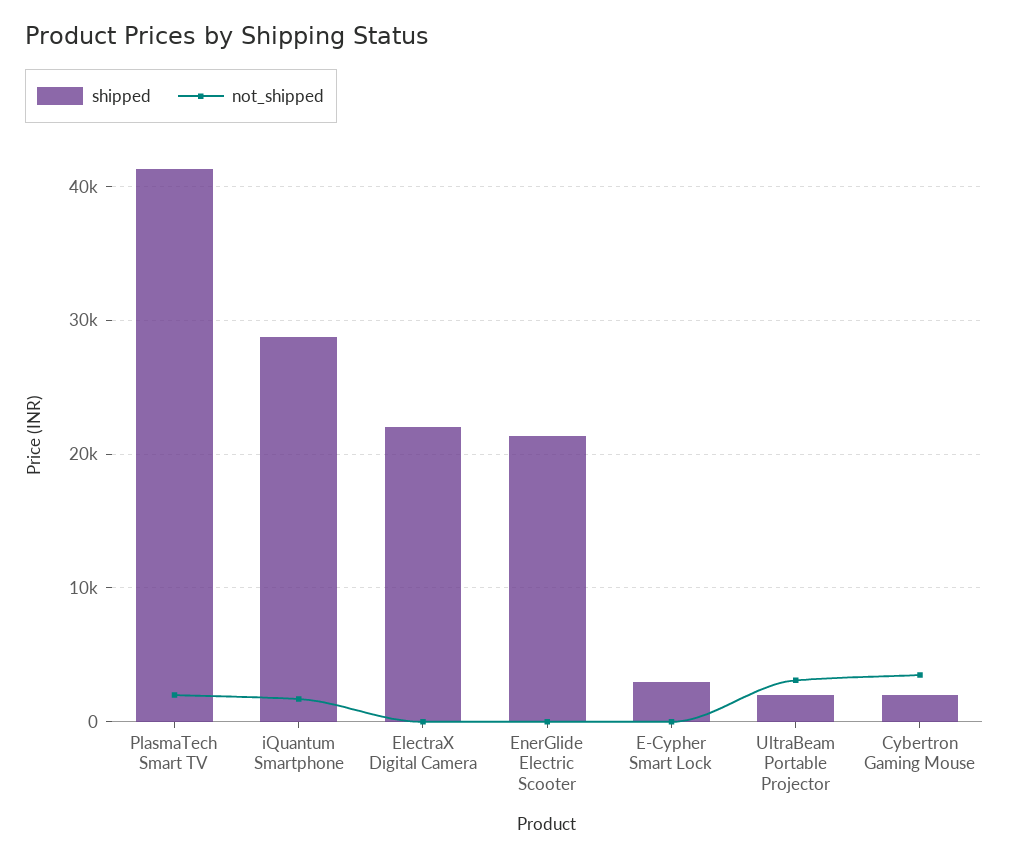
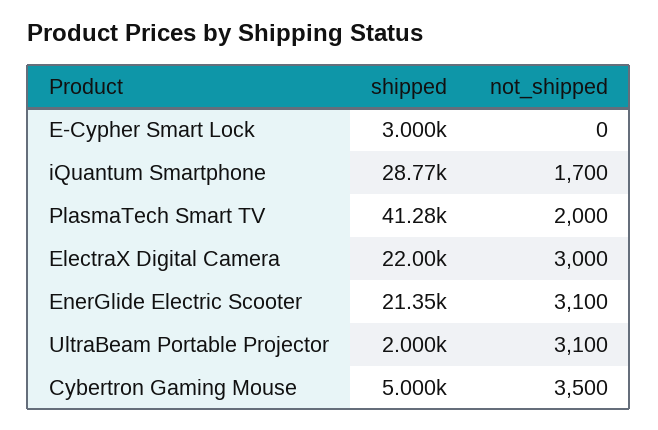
not_shipped, ElectraX Digital Camera: 0 -> 3000
not_shipped, EnerGlide Electric Scooter: 0 -> 3100
shipped, Cybertron Gaming Mouse: 2000 -> 5000

